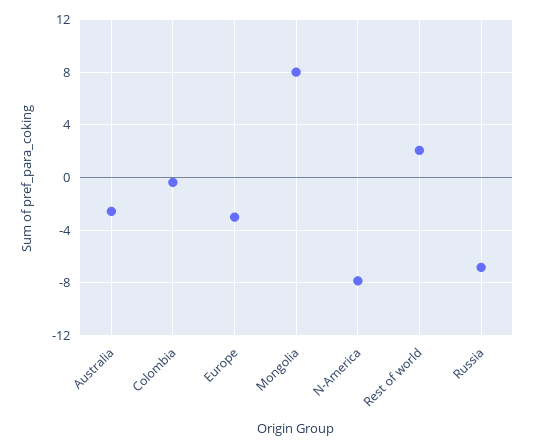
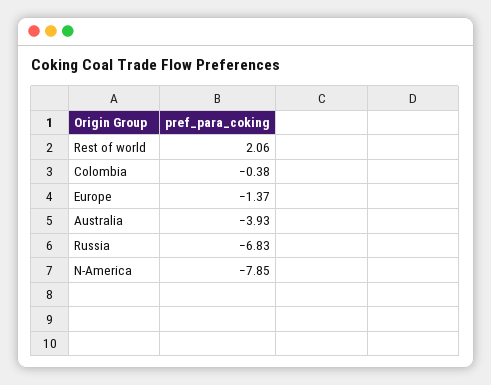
Australia: -2.5 -> -3.93
Europe: -3 -> -1.37
Mongolia: 8 -> none

